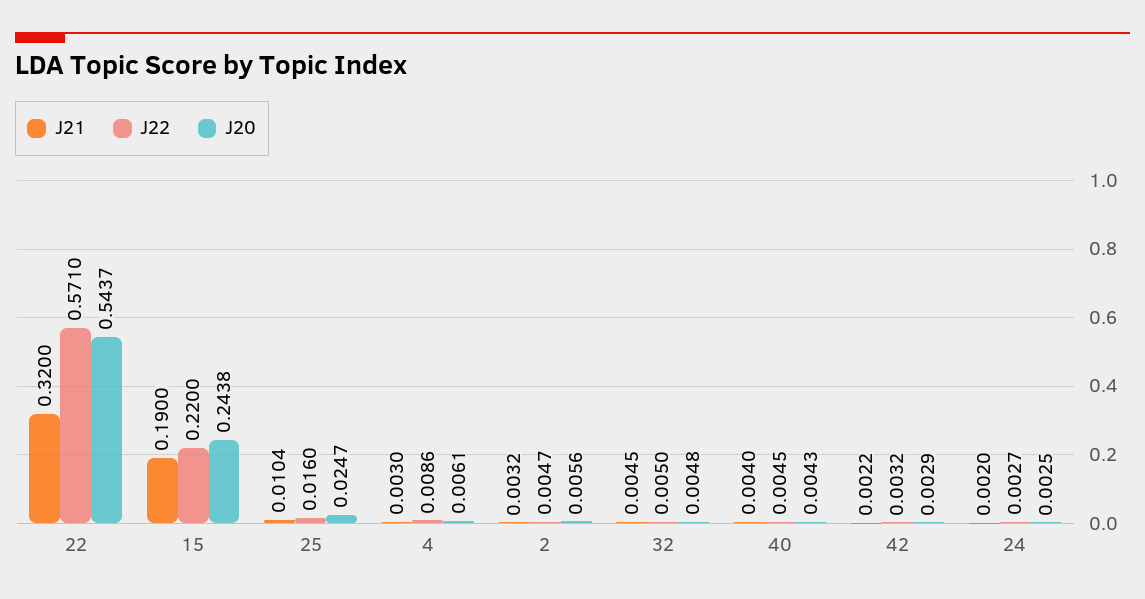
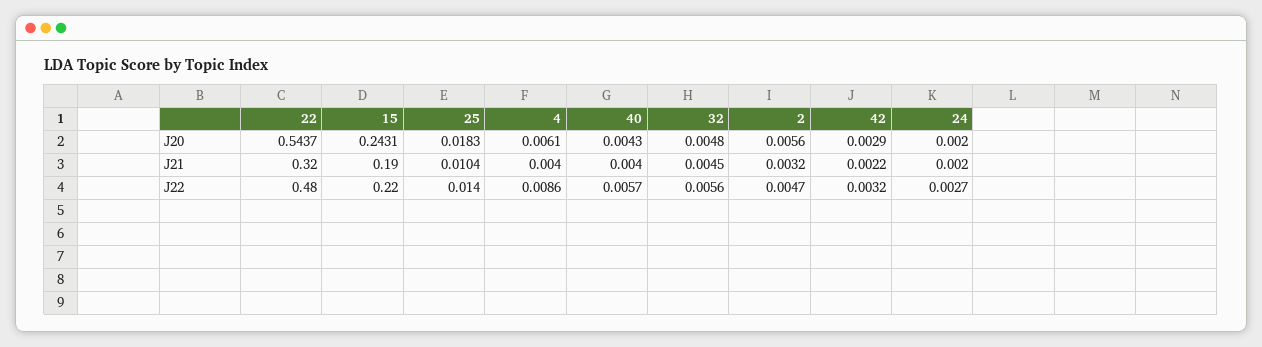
J22, 22: 0.571 -> 0.48
J20, 15: 0.2438 -> 0.2431
J22, 25: 0.016 -> 0.014
J20, 25: 0.0247 -> 0.0183
J21, 4: 0.003 -> 0.004
J22, 32: 0.005 -> 0.0056
J22, 40: 0.0045 -> 0.0057
J20, 24: 0.0025 -> 0.002

